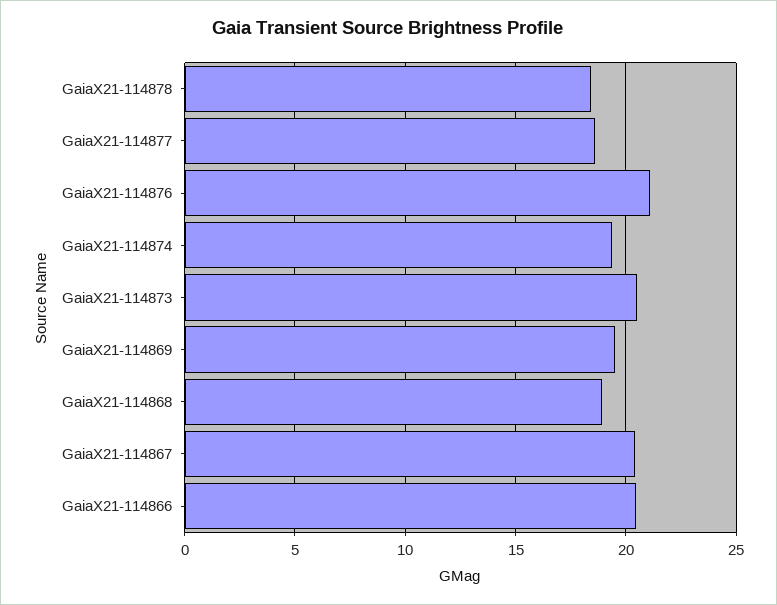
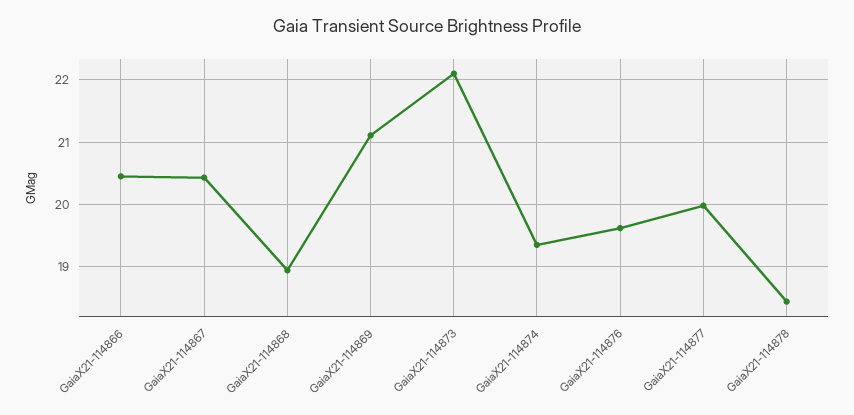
GaiaX21-114877: 18.5 -> 20
GaiaX21-114876: 21 -> 19.6
GaiaX21-114873: 20.5 -> 22.1
GaiaX21-114869: 19.5 -> 21.1

